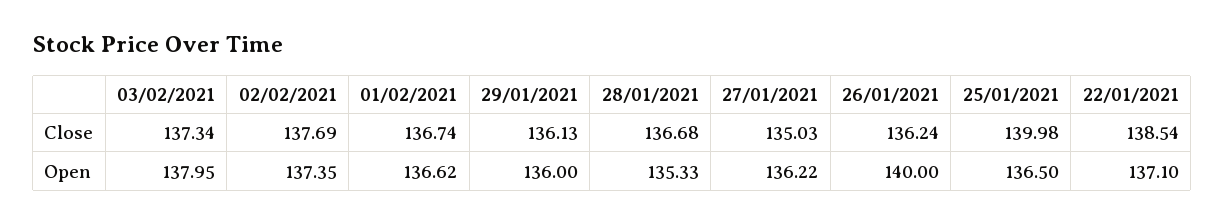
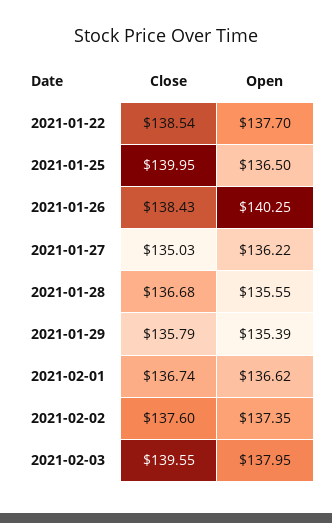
03/02/2021, Close: 137.34 -> 139.55
02/02/2021, Close: 137.69 -> 137.6
29/01/2021, Close: 136.13 -> 135.79
26/01/2021, Close: 136.24 -> 138.43
25/01/2021, Close: 139.98 -> 139.95
29/01/2021, Open: 136 -> 135.39
28/01/2021, Open: 135.33 -> 135.55
26/01/2021, Open: 140 -> 140.25
22/01/2021, Open: 137.1 -> 137.7

